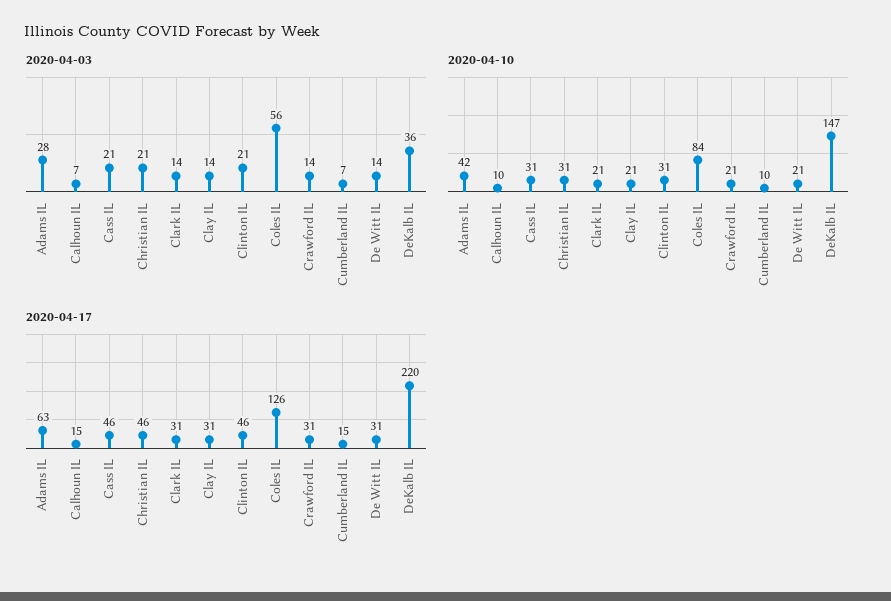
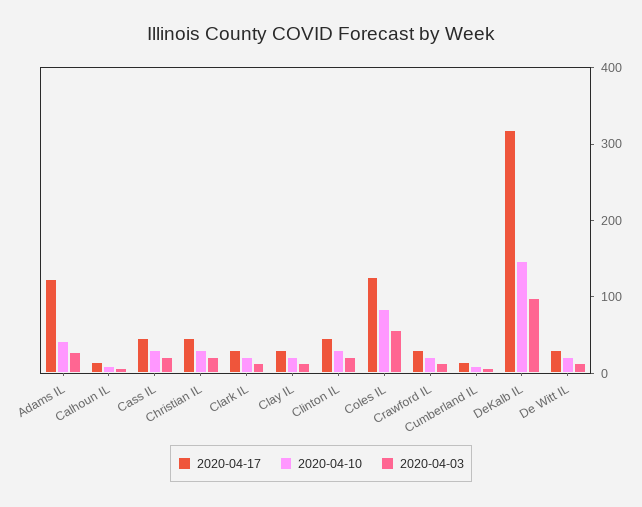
2020-04-03, DeKalb IL: 36 -> 100
2020-04-17, Adams IL: 63 -> 120
2020-04-17, DeKalb IL: 220 -> 320

